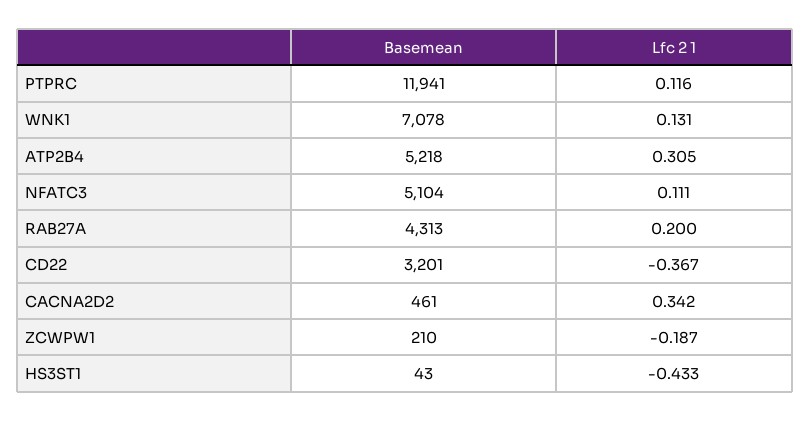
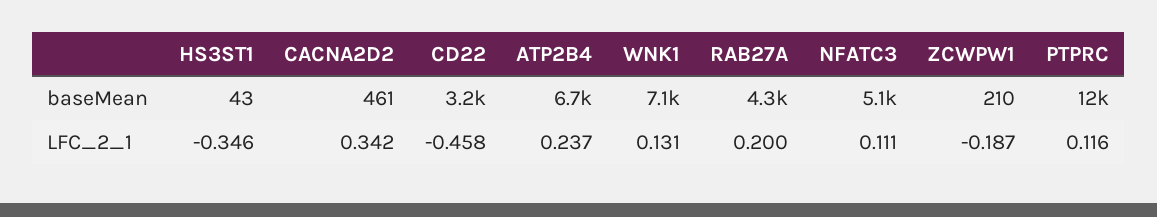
Basemean, ATP2B4: 5218 -> 6700
Lfc 2 1, ATP2B4: 0.305 -> 0.237
Lfc 2 1, CD22: -0.367 -> -0.458
Lfc 2 1, HS3ST1: -0.433 -> -0.346

